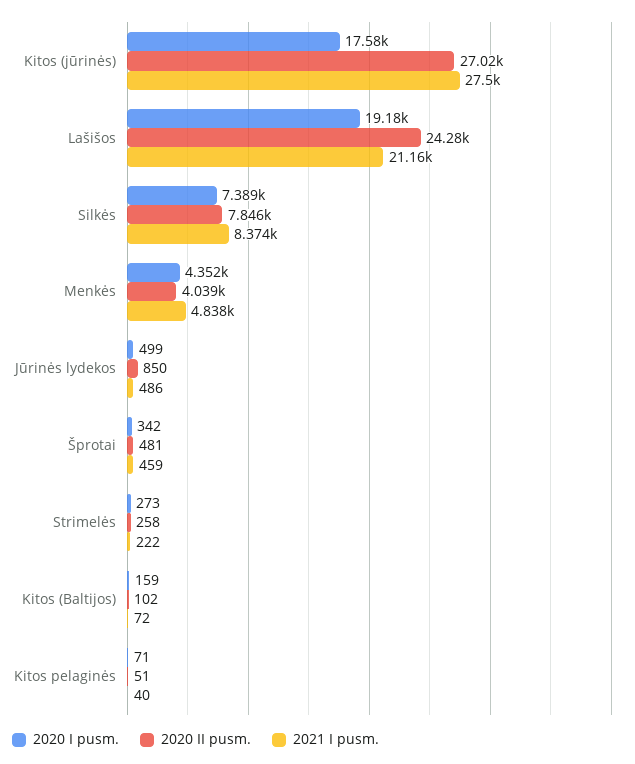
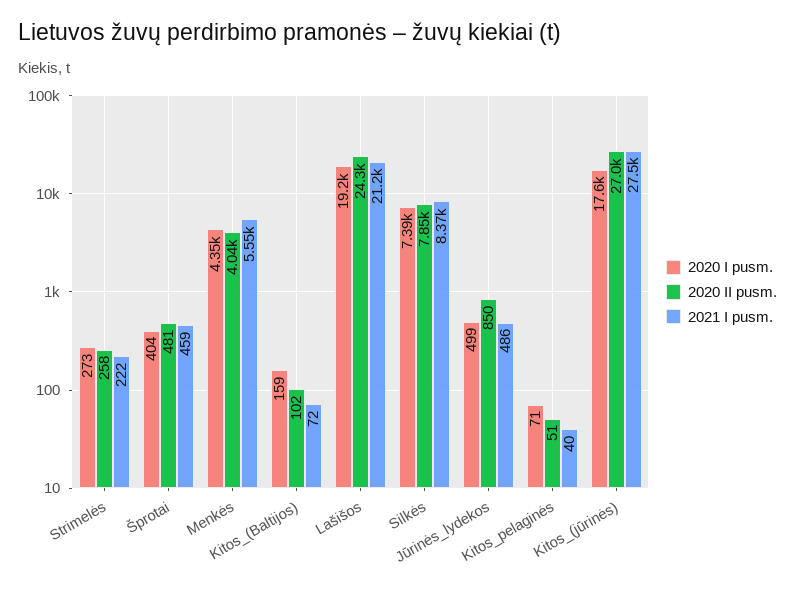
2021 I pusm., Menkės: 4838 -> 5550
2020 I pusm., Šprotai: 342 -> 404

